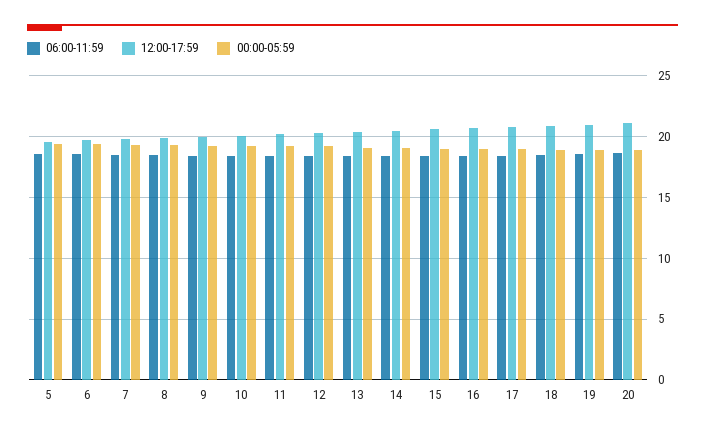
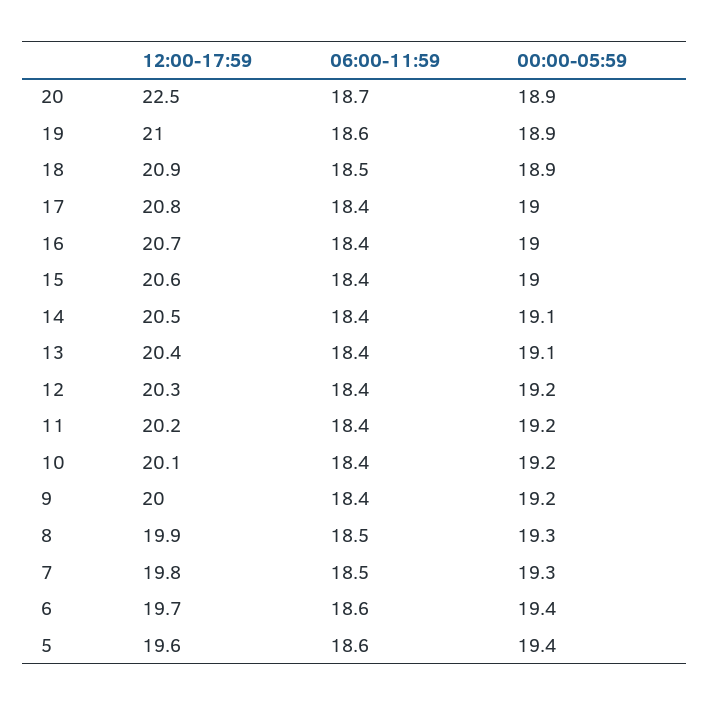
12:00-17:59, 20: 21 -> 22.5

